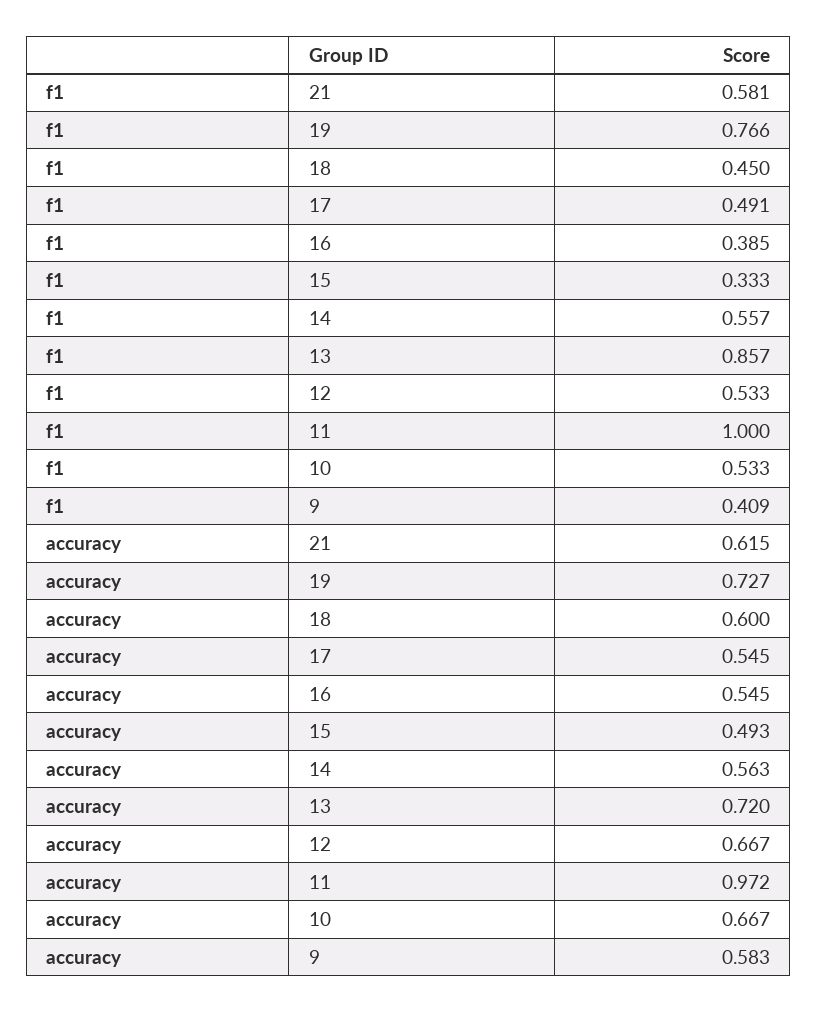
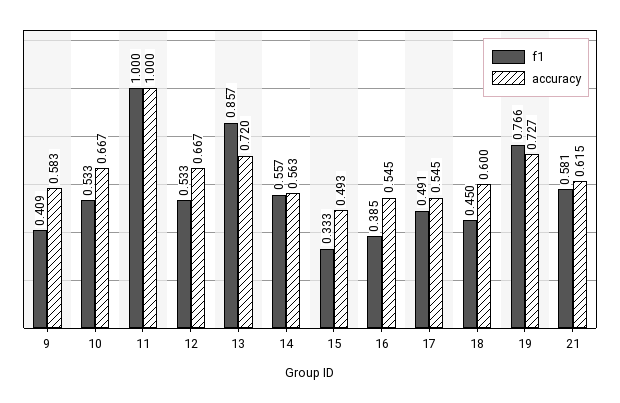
accuracy, 11: 0.972 -> 1

